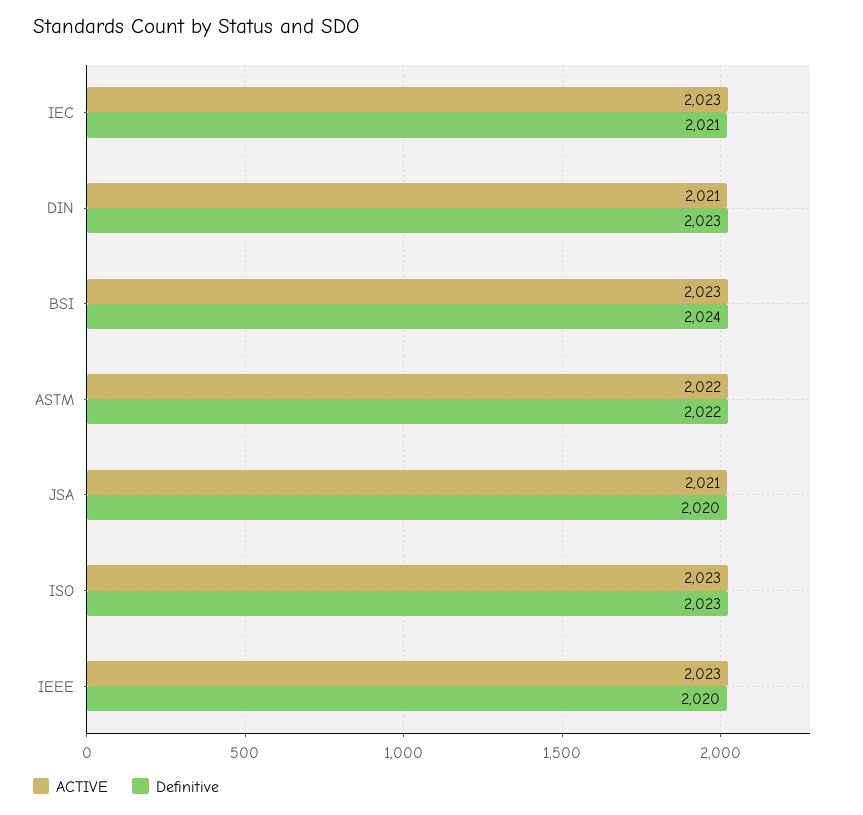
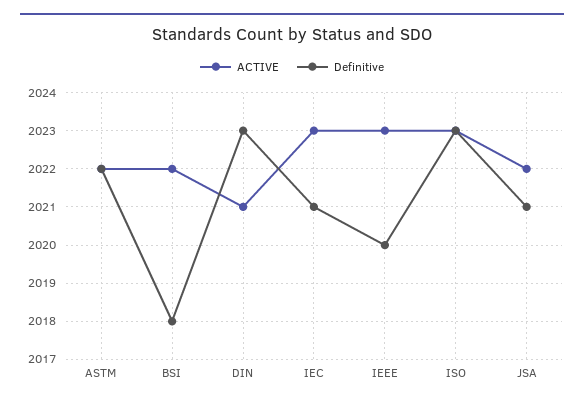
ACTIVE, BSI: 2023 -> 2022
Definitive, BSI: 2024 -> 2018
ACTIVE, JSA: 2021 -> 2022
Definitive, JSA: 2020 -> 2021

